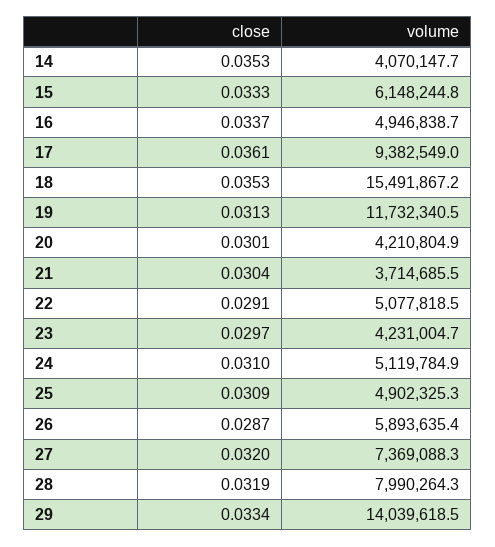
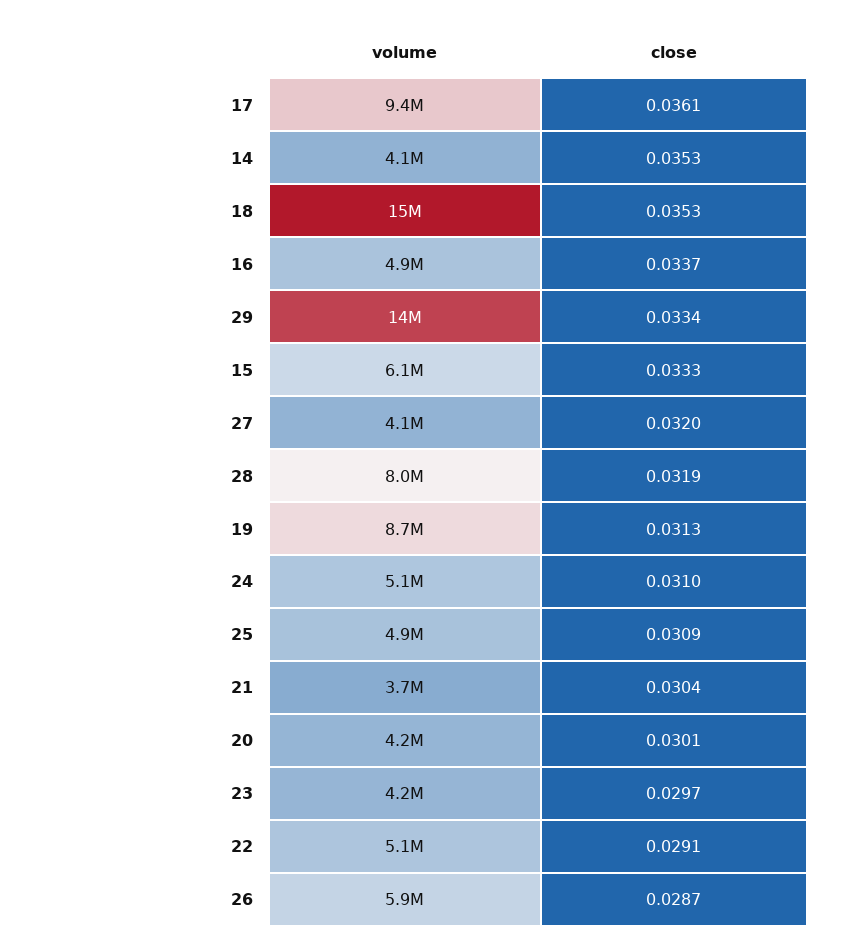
volume, 19: 11732340.5 -> 8700000
volume, 27: 7369088.3 -> 4100000

